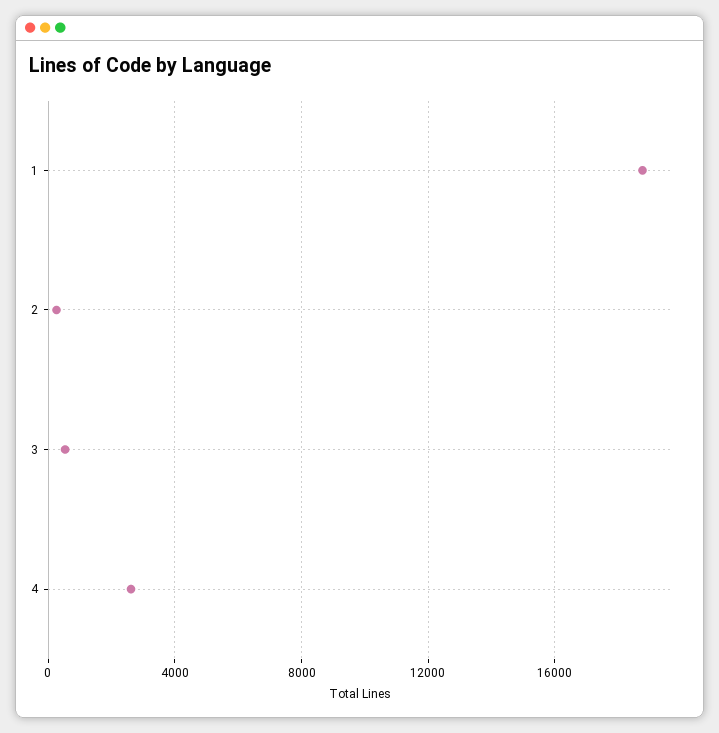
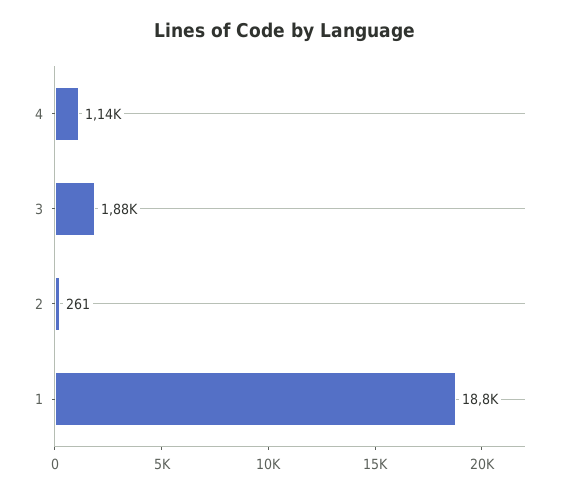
3: 500 -> 1880
4: 2500 -> 1140

